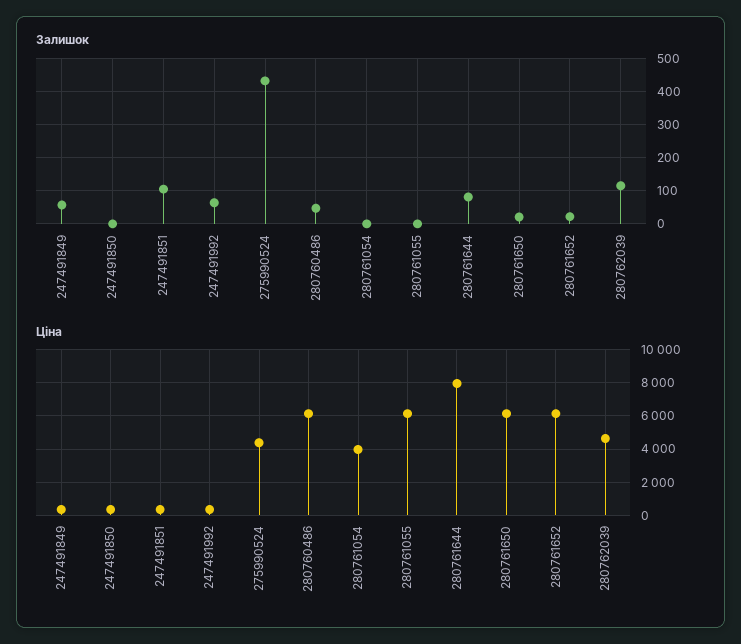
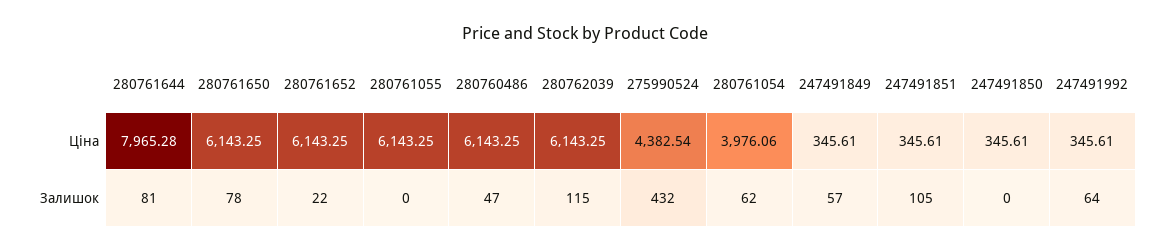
Залишок, 280761054: 0 -> 62
Залишок, 280761650: 20 -> 78
Ціна, 280762039: 4500 -> 6143.25

